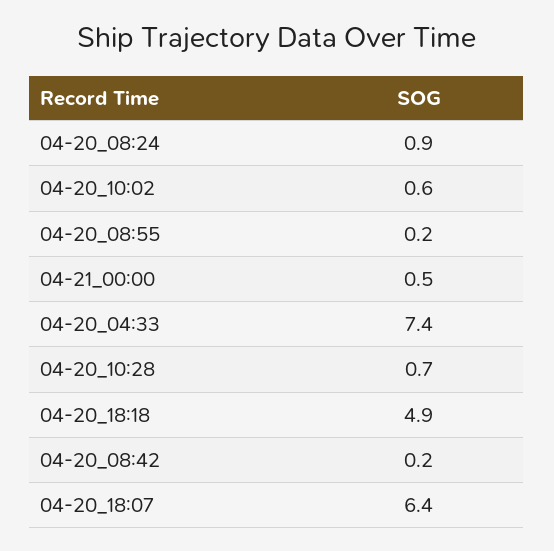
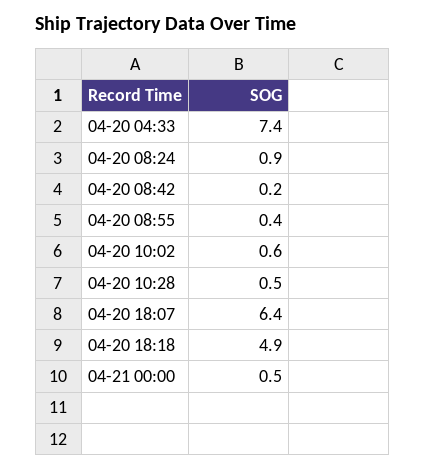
04-20_08:55: 0.2 -> 0.4
04-20_10:28: 0.7 -> 0.5

